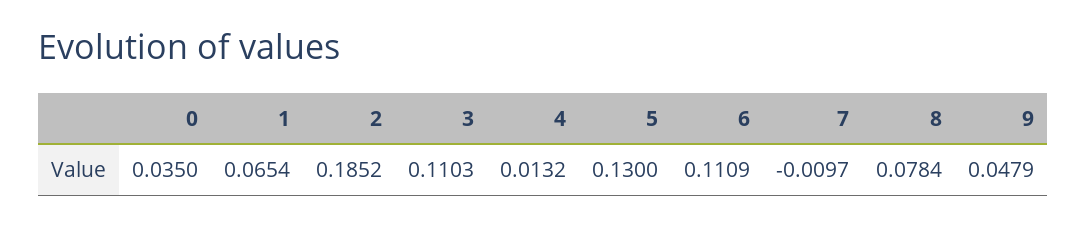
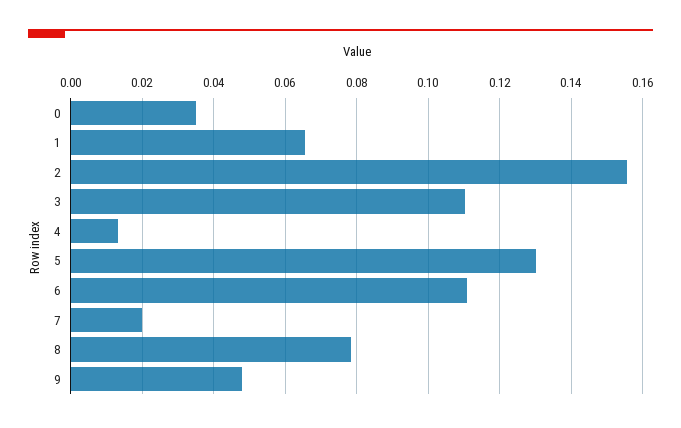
2: 0.1852 -> 0.156
7: -0.0097 -> 0.02

